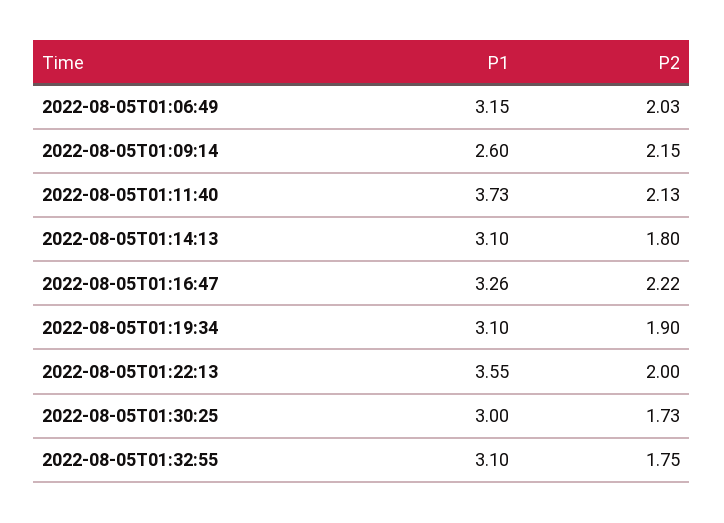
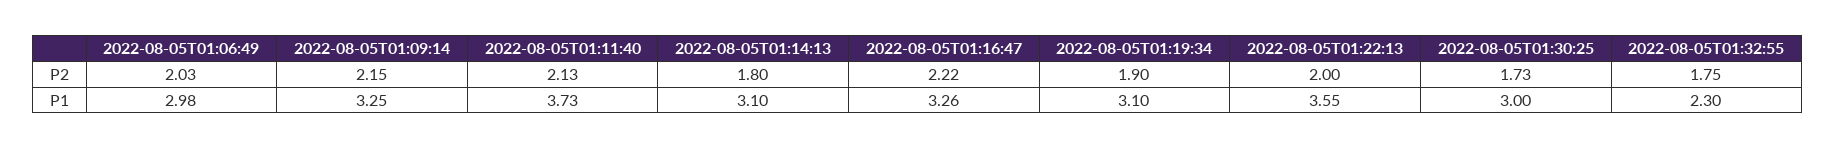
P1, 2022-08-05T01:06:49: 3.15 -> 2.98
P1, 2022-08-05T01:09:14: 2.6 -> 3.25
P1, 2022-08-05T01:32:55: 3.1 -> 2.3

